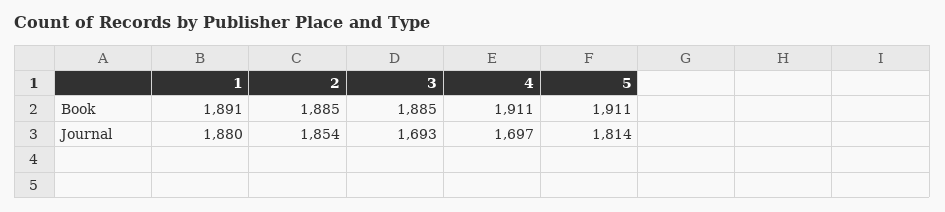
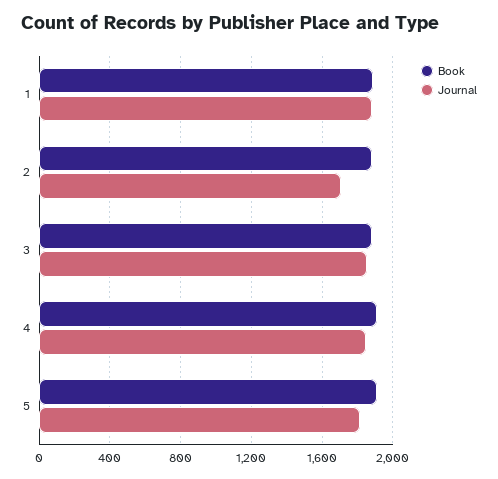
Journal, 2: 1854 -> 1700
Journal, 3: 1693 -> 1850
Journal, 4: 1697 -> 1850

